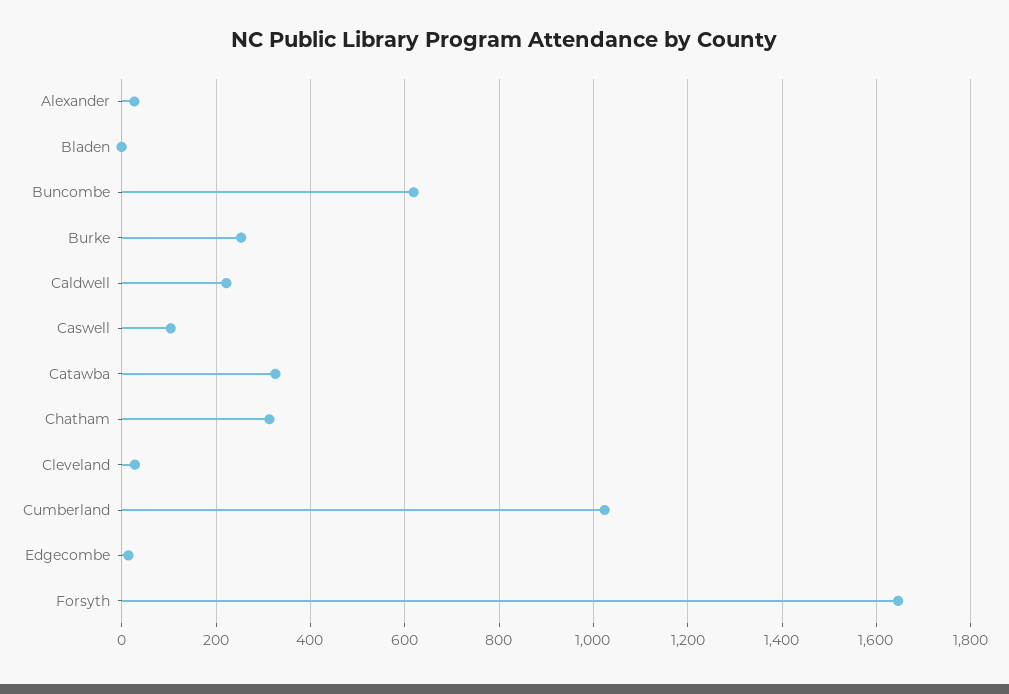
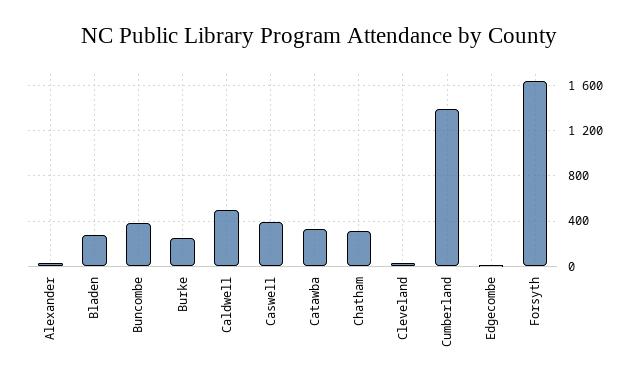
Bladen: 0 -> 300
Buncombe: 620 -> 400
Caldwell: 220 -> 500
Caswell: 100 -> 400
Cumberland: 1020 -> 1400

